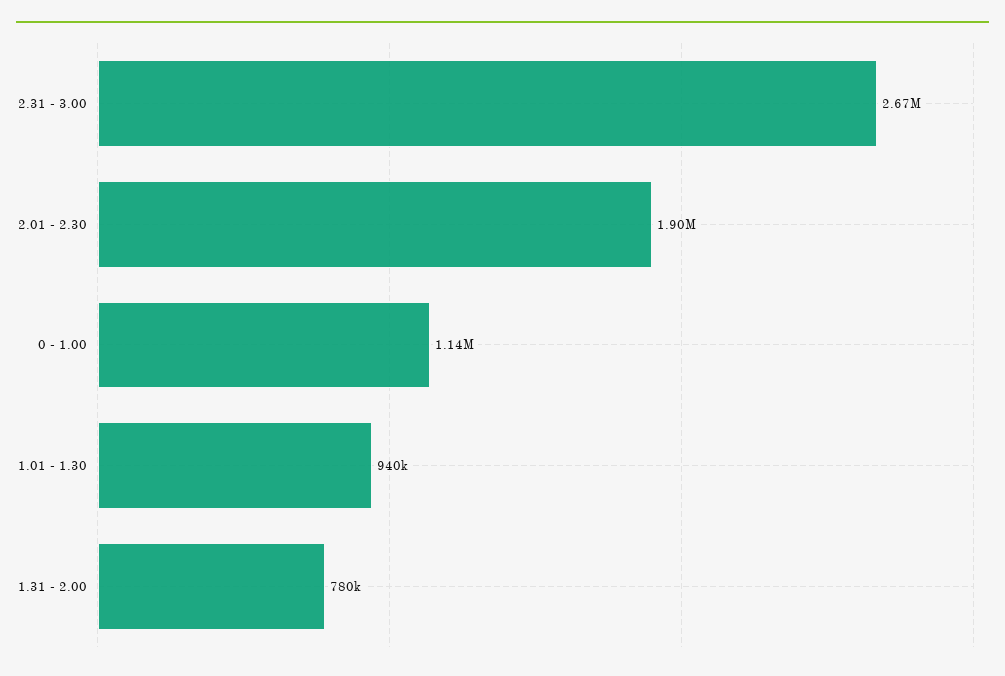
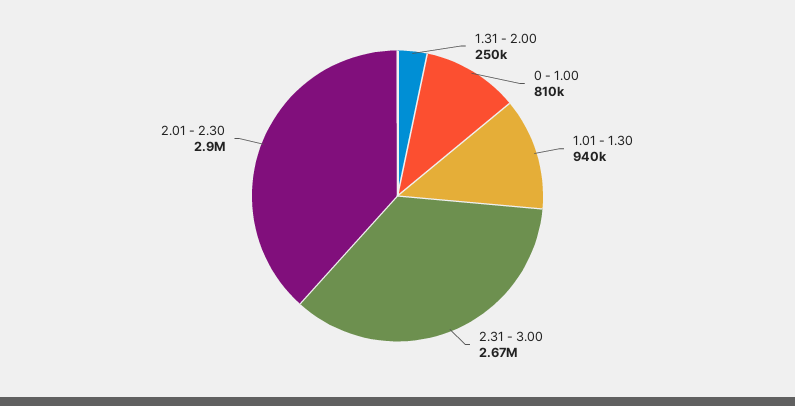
2.01 - 2.30: 1900000 -> 2900000
0 - 1.00: 1140000 -> 810000
1.31 - 2.00: 780000 -> 250000

